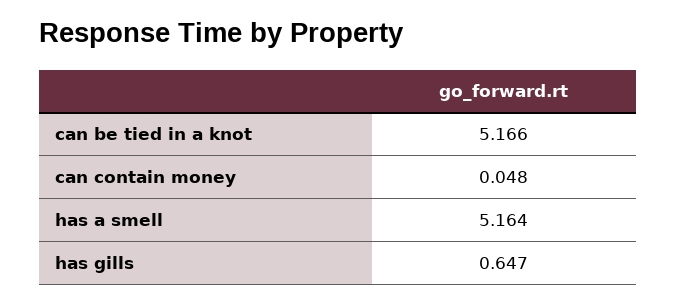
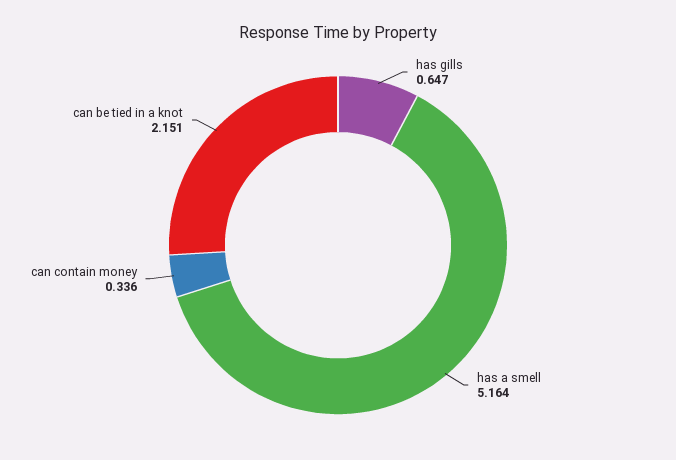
can be tied in a knot: 5.166 -> 2.151
can contain money: 0.048 -> 0.336

